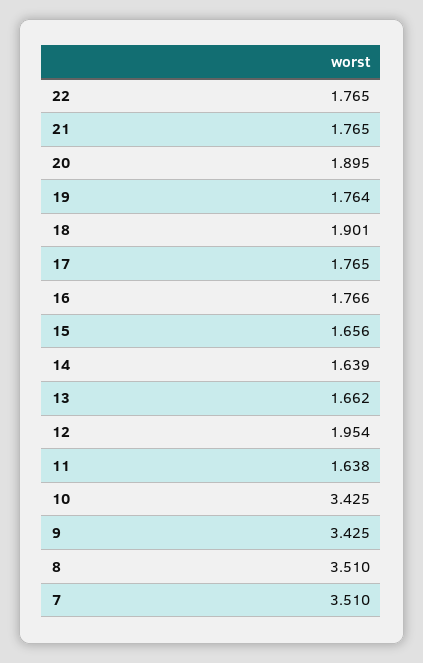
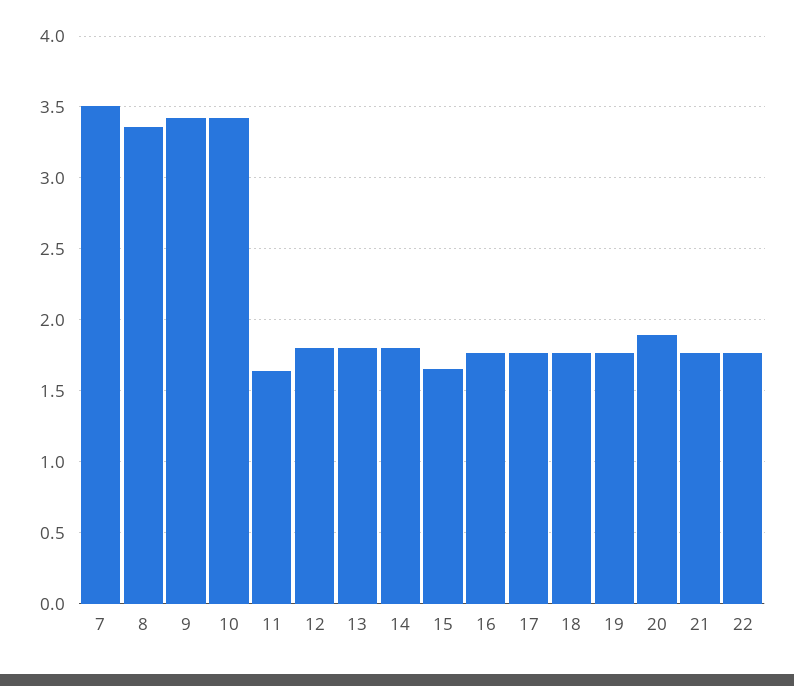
18: 1.901 -> 1.75
14: 1.639 -> 1.8
13: 1.662 -> 1.8
12: 1.954 -> 1.8
8: 3.51 -> 3.35

